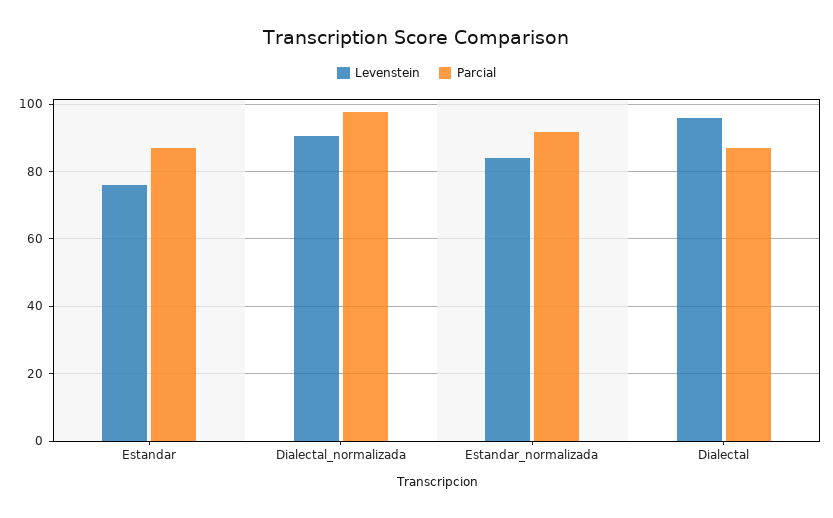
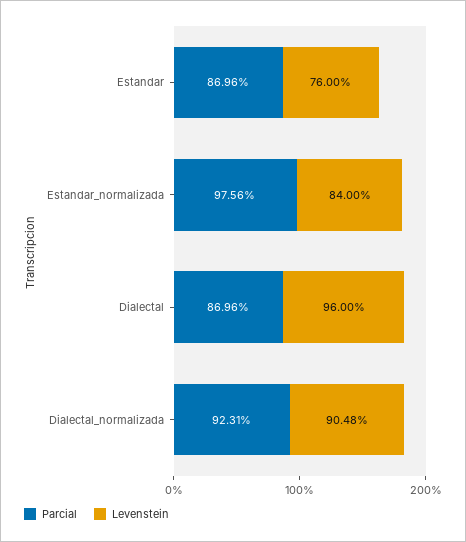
Parcial, Dialectal_normalizada: 98 -> 92.31
Parcial, Estandar_normalizada: 92 -> 97.56

